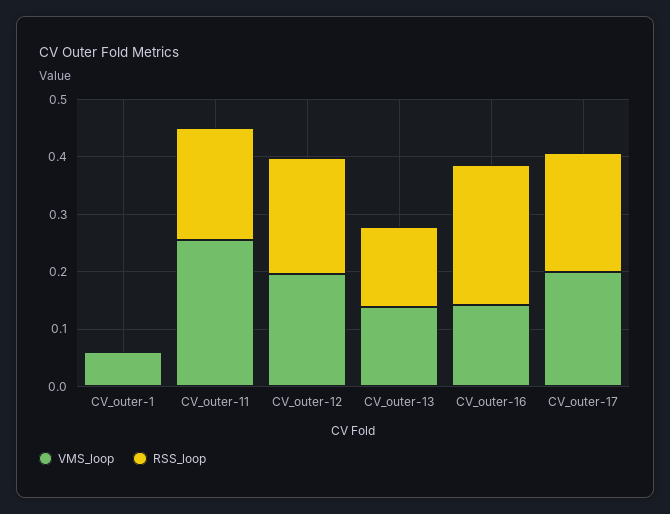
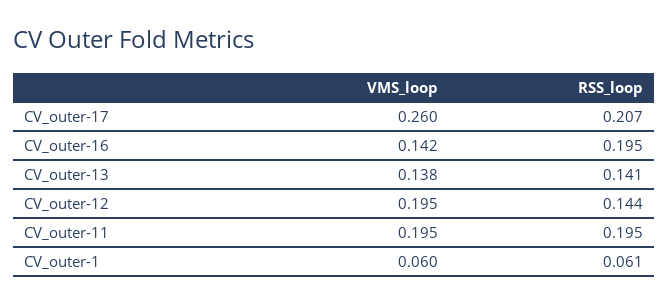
RSS_loop, CV_outer-1: 0 -> 0.061
VMS_loop, CV_outer-11: 0.26 -> 0.195
RSS_loop, CV_outer-12: 0.2 -> 0.144
RSS_loop, CV_outer-16: 0.24 -> 0.195
VMS_loop, CV_outer-17: 0.2 -> 0.26

